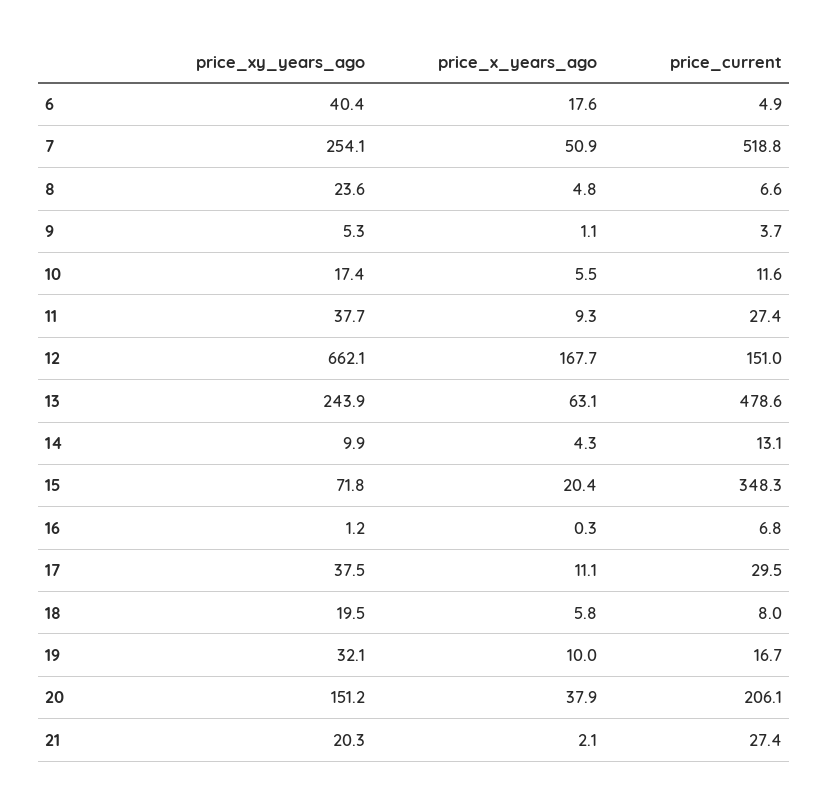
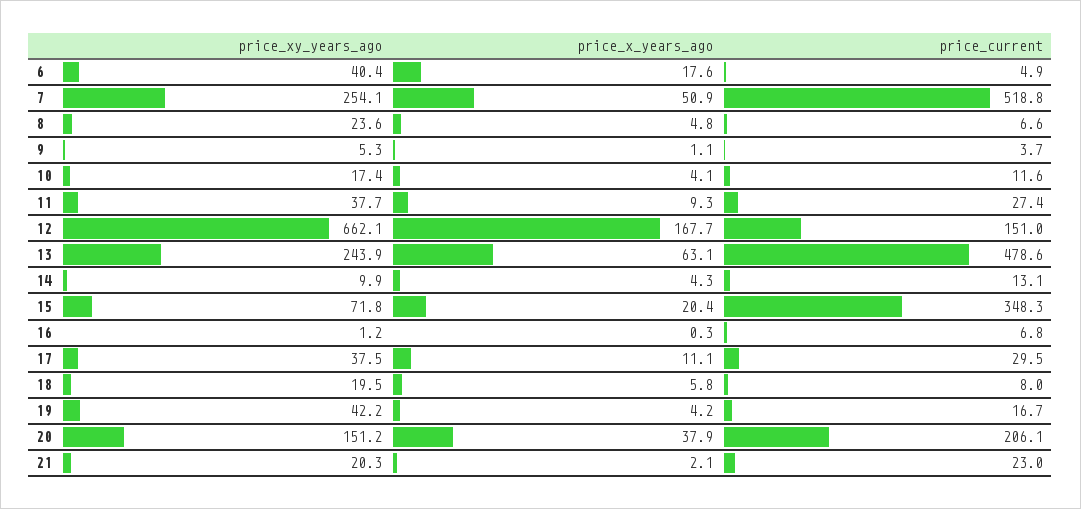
price_x_years_ago, 10: 5.5 -> 4.1
price_xy_years_ago, 19: 32.1 -> 42.2
price_x_years_ago, 19: 10 -> 4.2
price_current, 21: 27.4 -> 23

